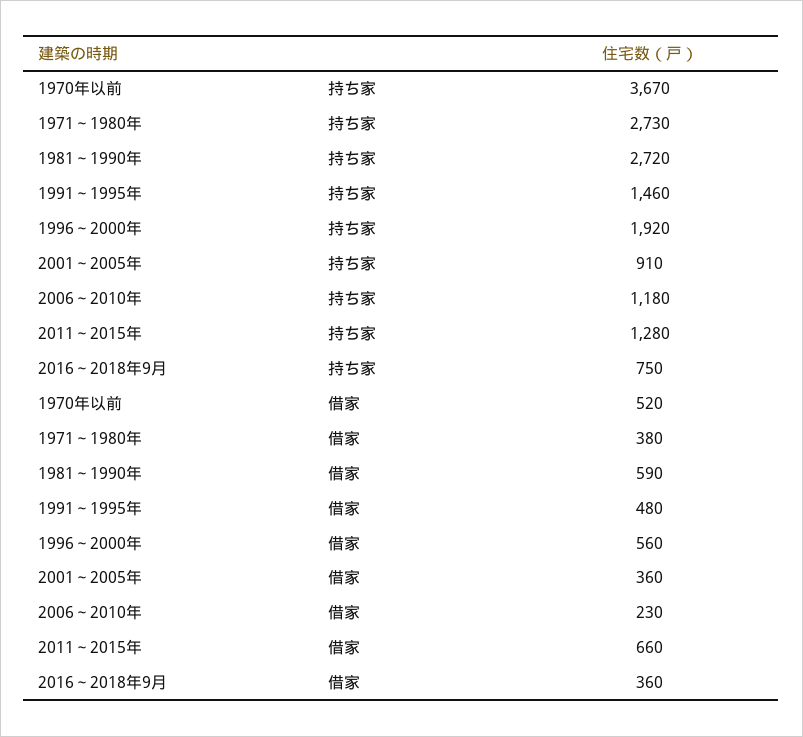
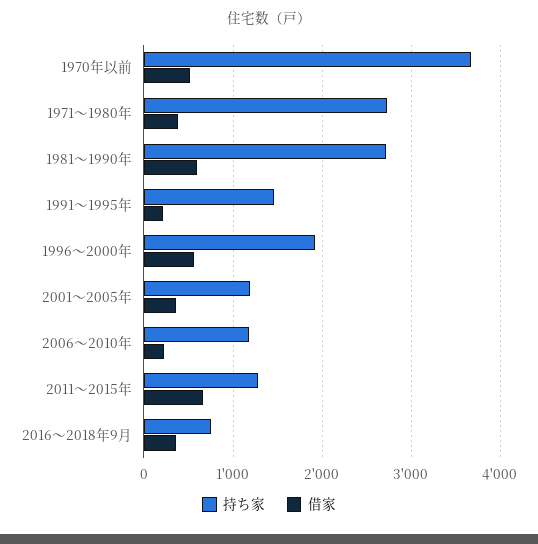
持ち家, 2001～2005年: 910 -> 1200
借家, 1991～1995年: 480 -> 200

